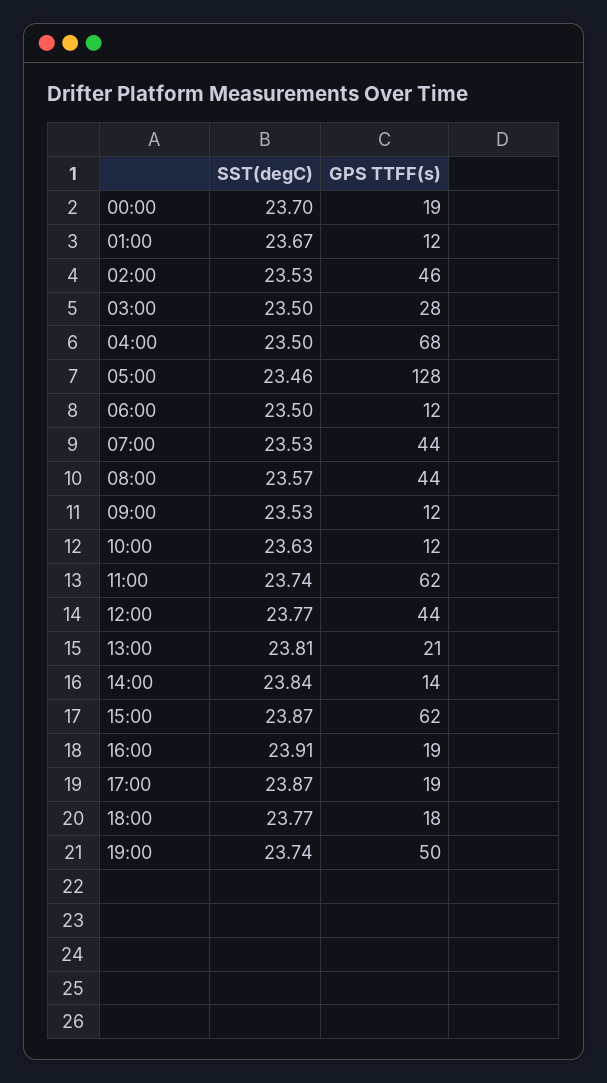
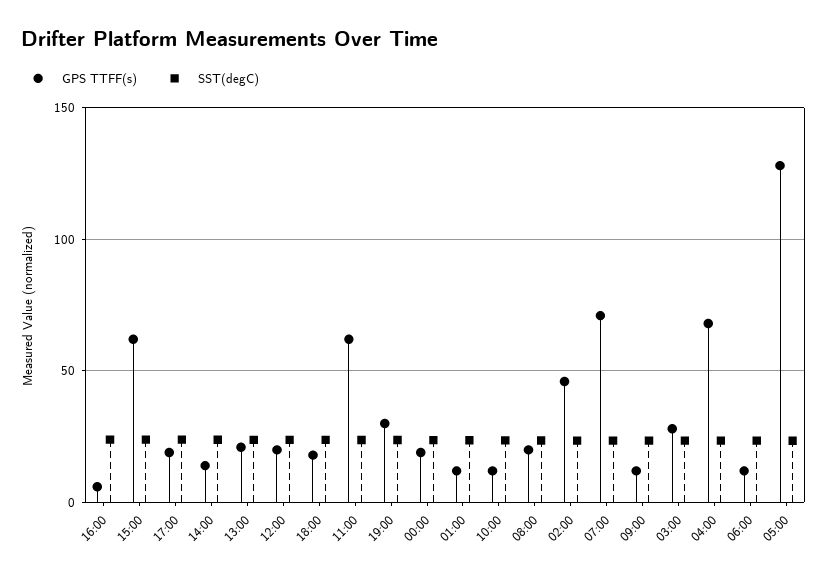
GPS TTFF(s), 07:00: 44 -> 70
GPS TTFF(s), 08:00: 44 -> 20
GPS TTFF(s), 12:00: 44 -> 20
GPS TTFF(s), 16:00: 19 -> 5
GPS TTFF(s), 19:00: 50 -> 30

